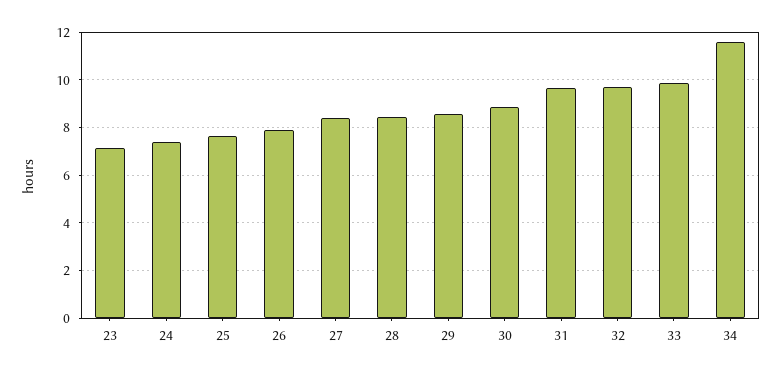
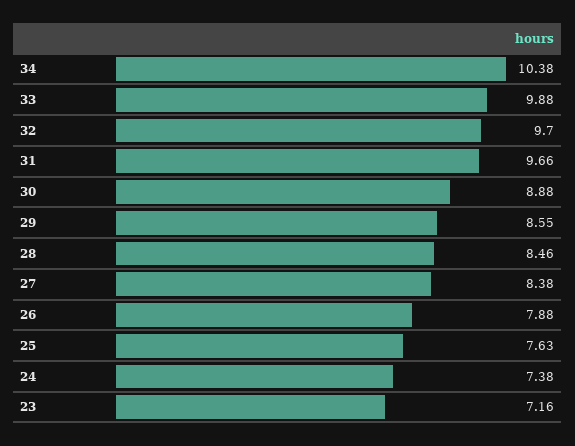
34: 11.5 -> 10.38

